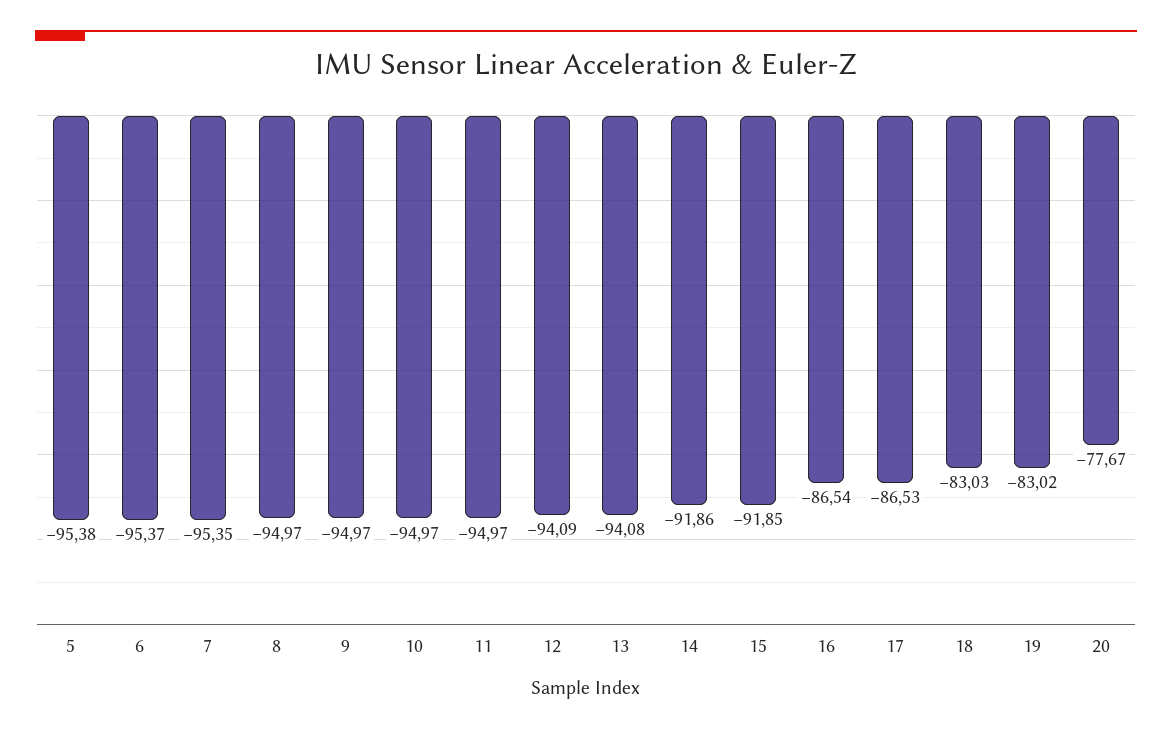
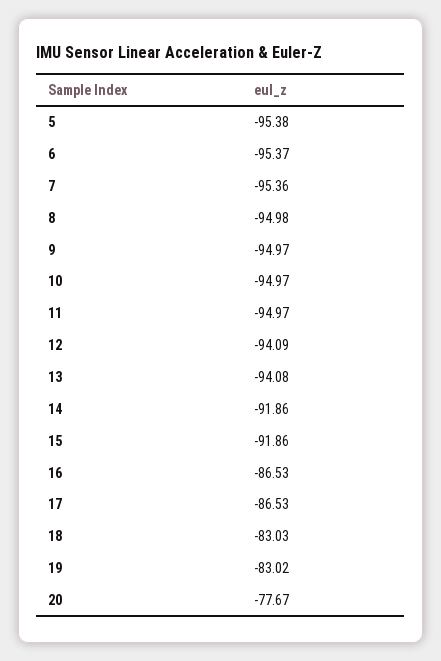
7: -95.35 -> -95.36
8: -94.97 -> -94.98
15: -91.85 -> -91.86
16: -86.54 -> -86.53

